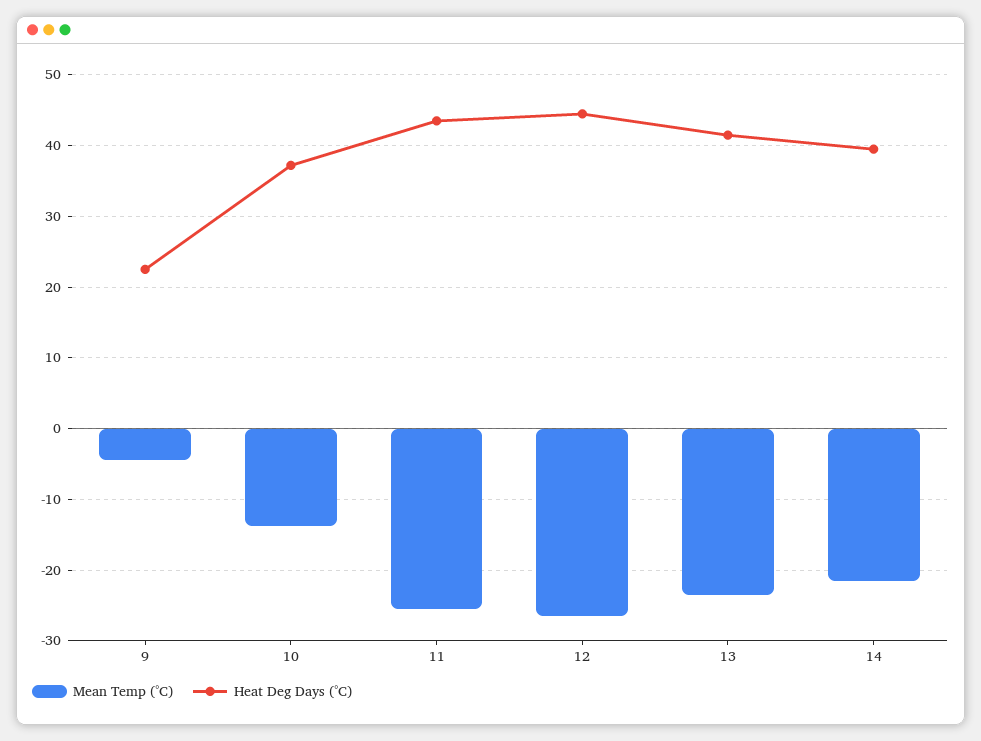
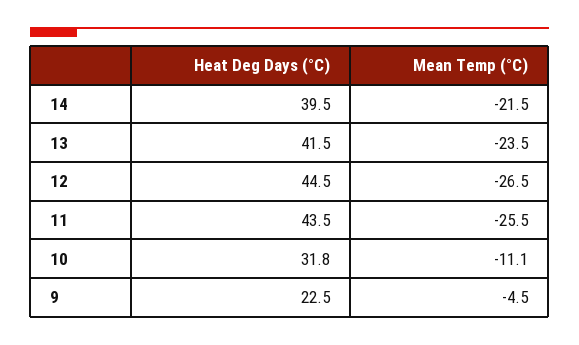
Mean Temp (°C), 10: -14 -> -11.1
Heat Deg Days (°C), 10: 37 -> 31.8

